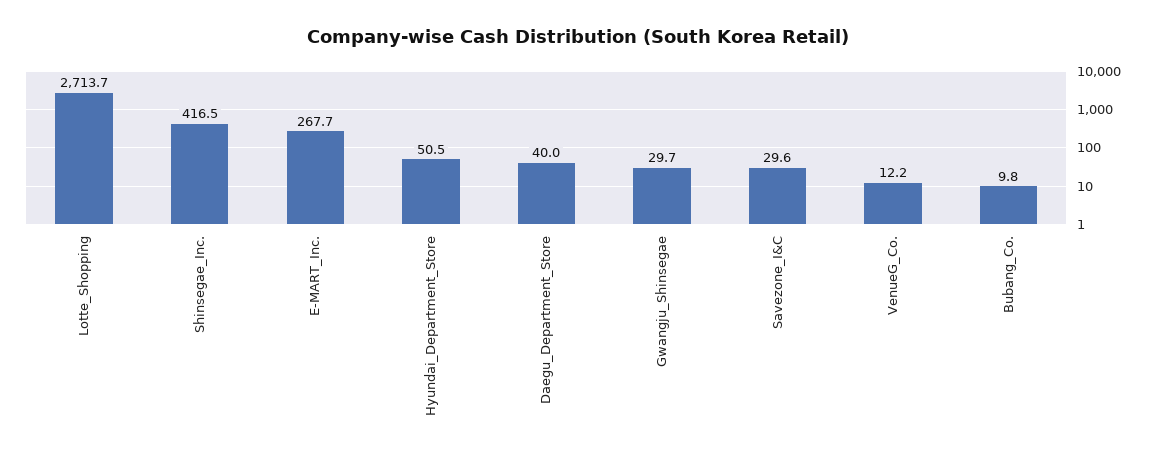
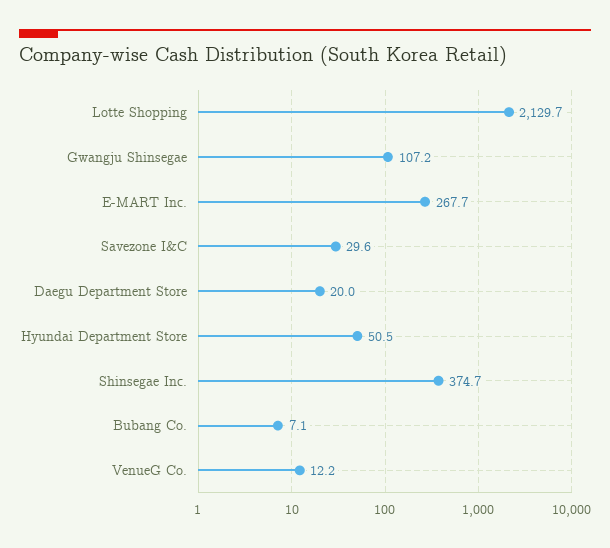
Lotte_Shopping: 2713.7 -> 2129.7
Shinsegae_Inc.: 416.5 -> 374.7
Daegu_Department_Store: 40 -> 20
Gwangju_Shinsegae: 29.7 -> 107.2
Bubang_Co.: 9.8 -> 7.1

